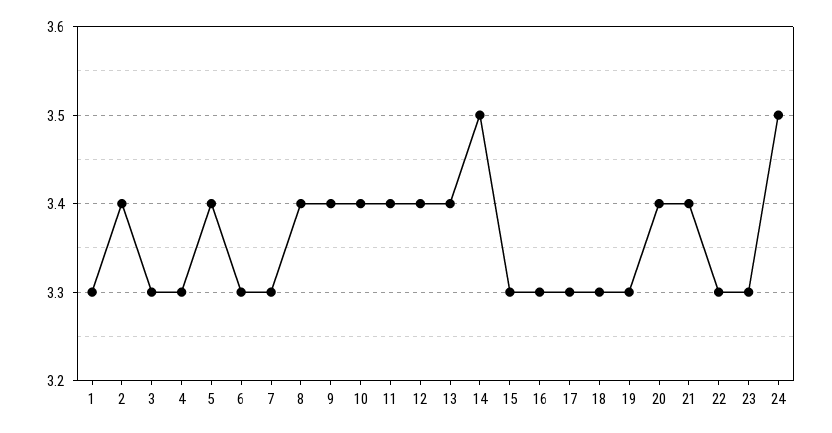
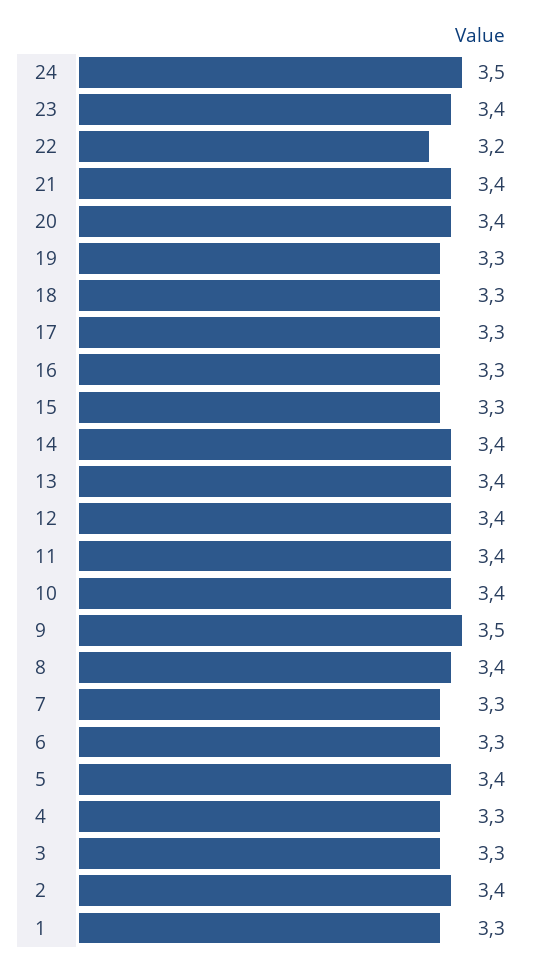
9: 3.4 -> 3.5
14: 3.5 -> 3.4
22: 3.3 -> 3.2
23: 3.3 -> 3.4

